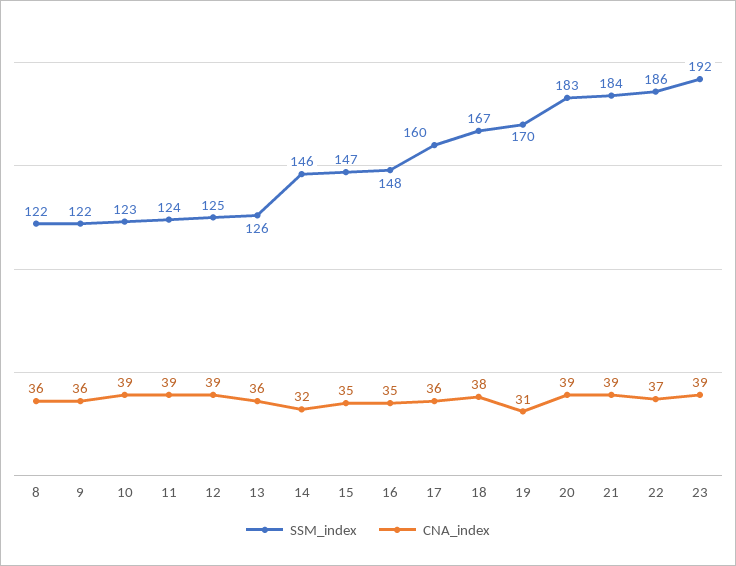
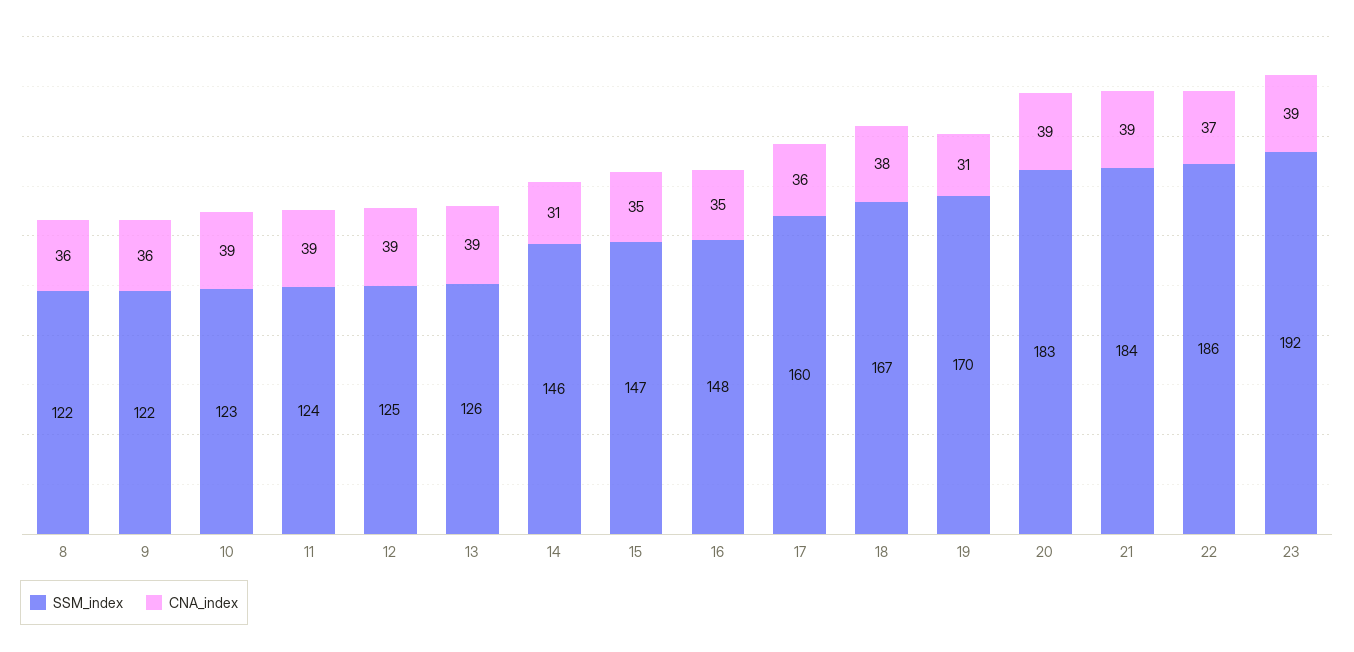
CNA_index, 13: 36 -> 39
CNA_index, 14: 32 -> 31

